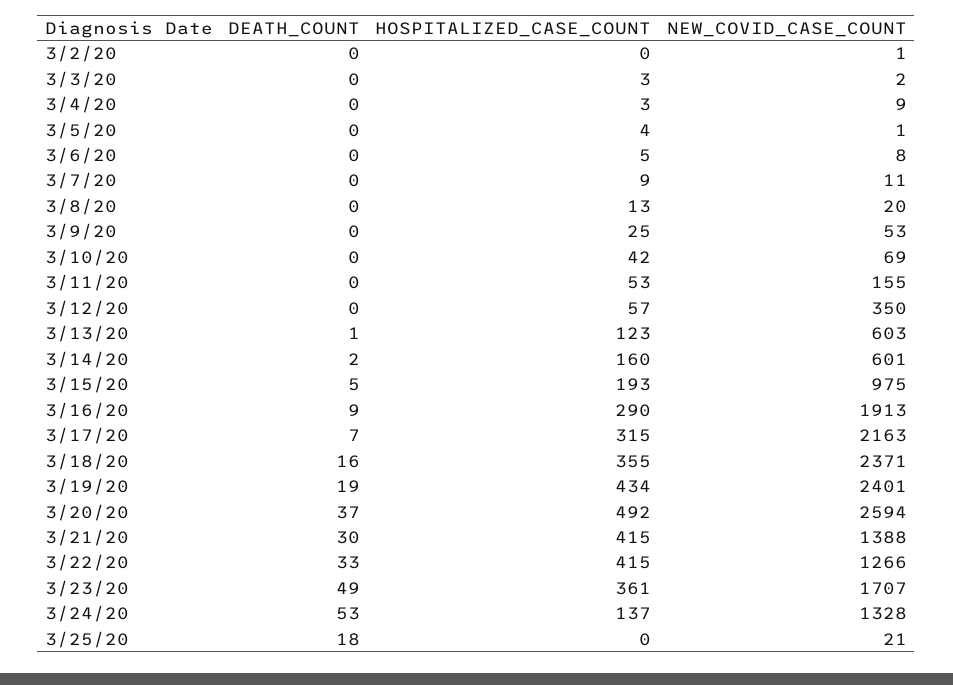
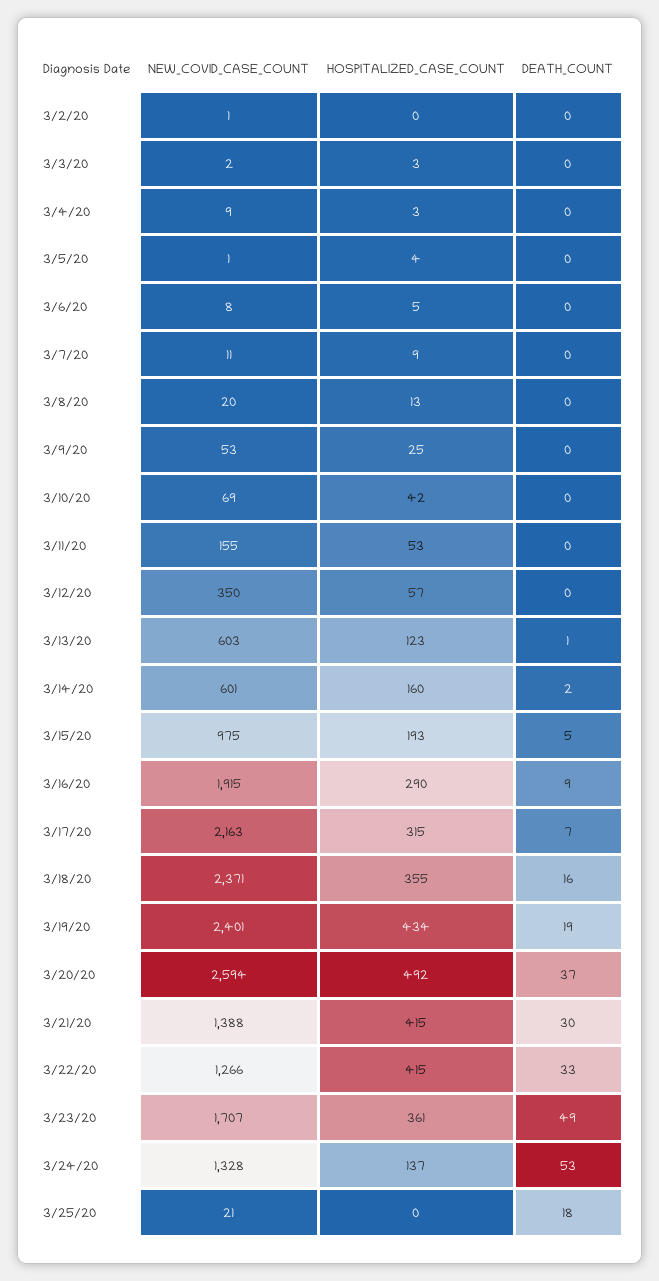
NEW_COVID_CASE_COUNT, 3/16/20: 1913 -> 1915

